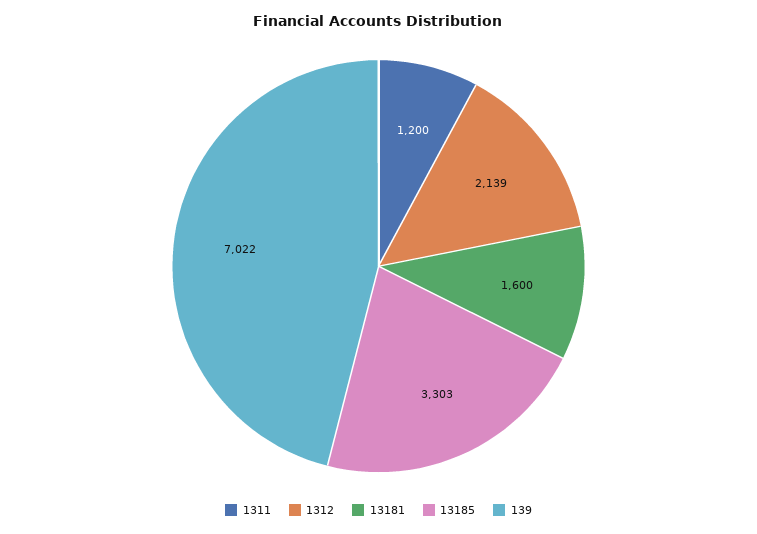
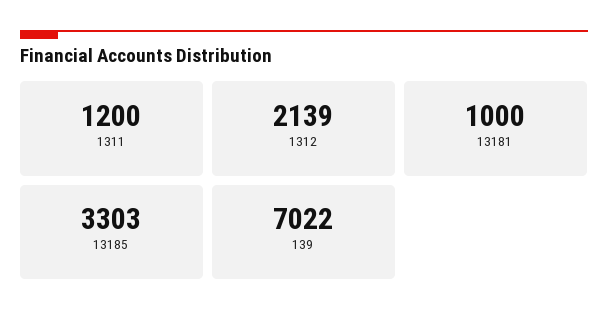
13181: 1600 -> 1000

